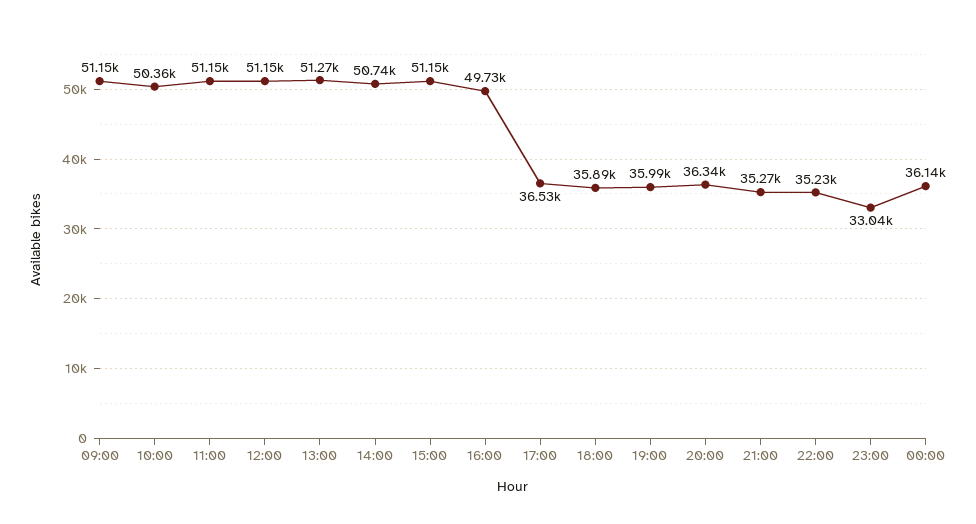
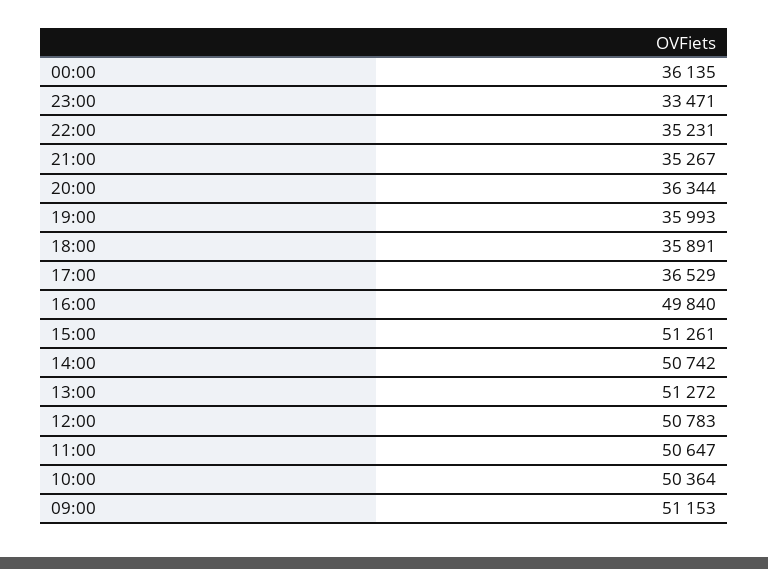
11:00: 51150 -> 50647
12:00: 51150 -> 50783
15:00: 51150 -> 51261
16:00: 49730 -> 49840
23:00: 33040 -> 33471

